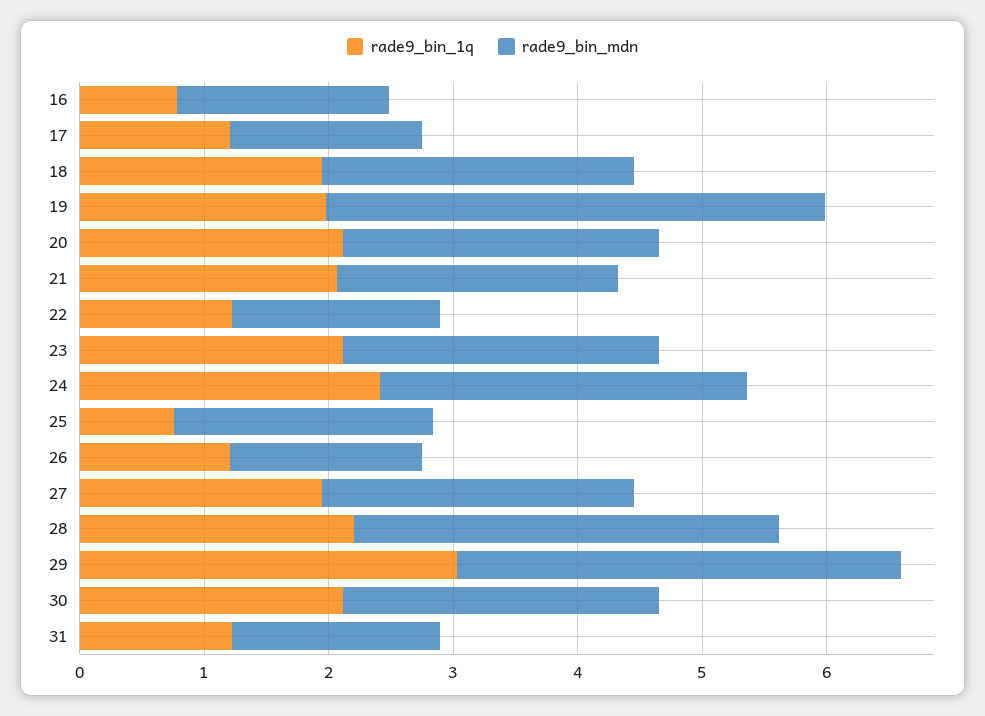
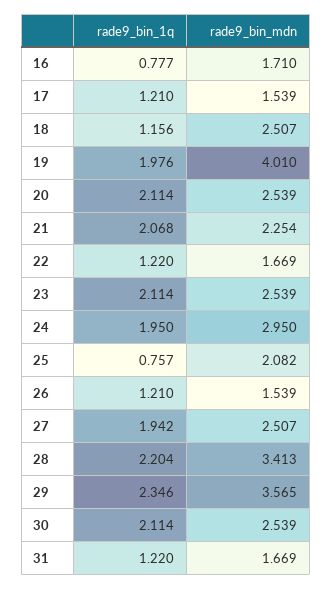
rade9_bin_1q, 18: 2 -> 1.156
rade9_bin_1q, 24: 2.4 -> 1.95
rade9_bin_1q, 29: 3 -> 2.346

